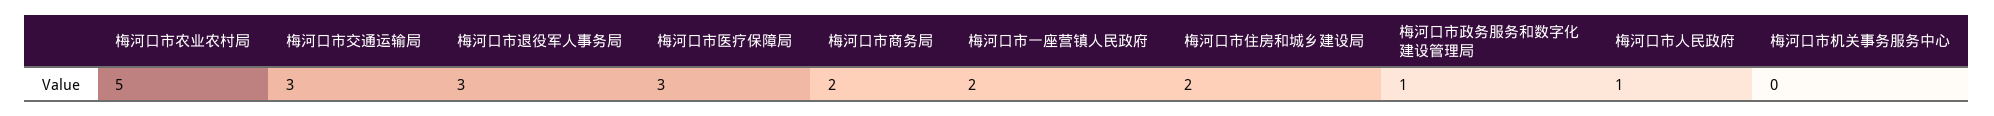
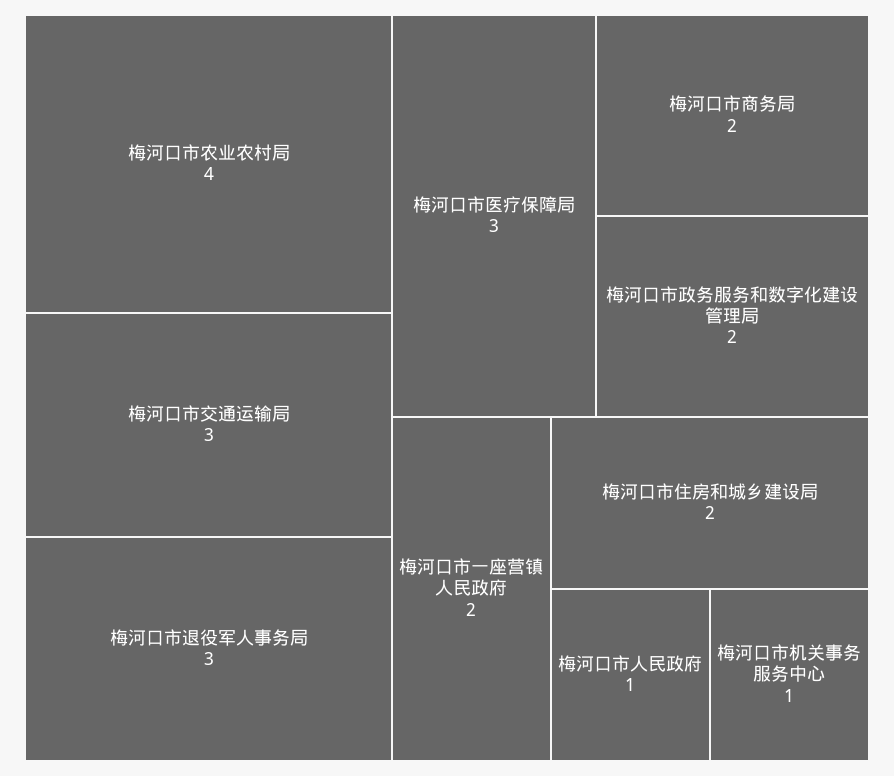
梅河口市农业农村局: 5 -> 4
梅河口市政务服务和数字化建设管理局: 1 -> 2
梅河口市机关事务服务中心: 0 -> 1

